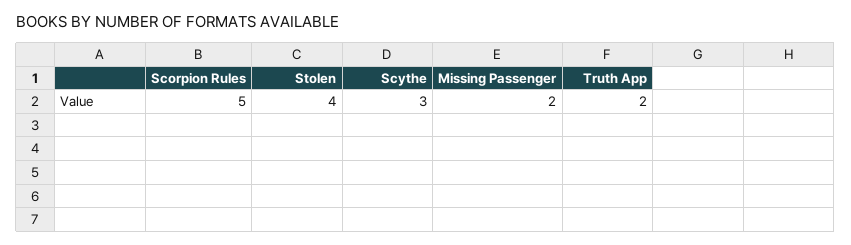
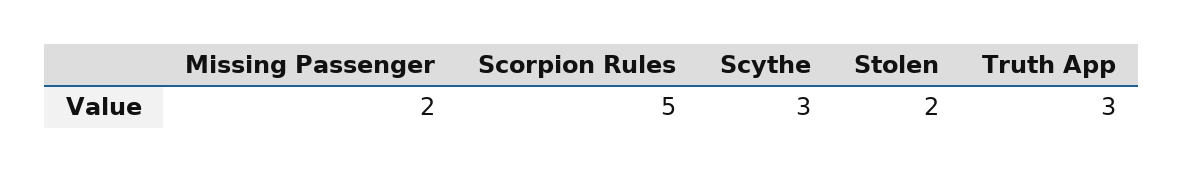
Stolen: 4 -> 2
Truth App: 2 -> 3

